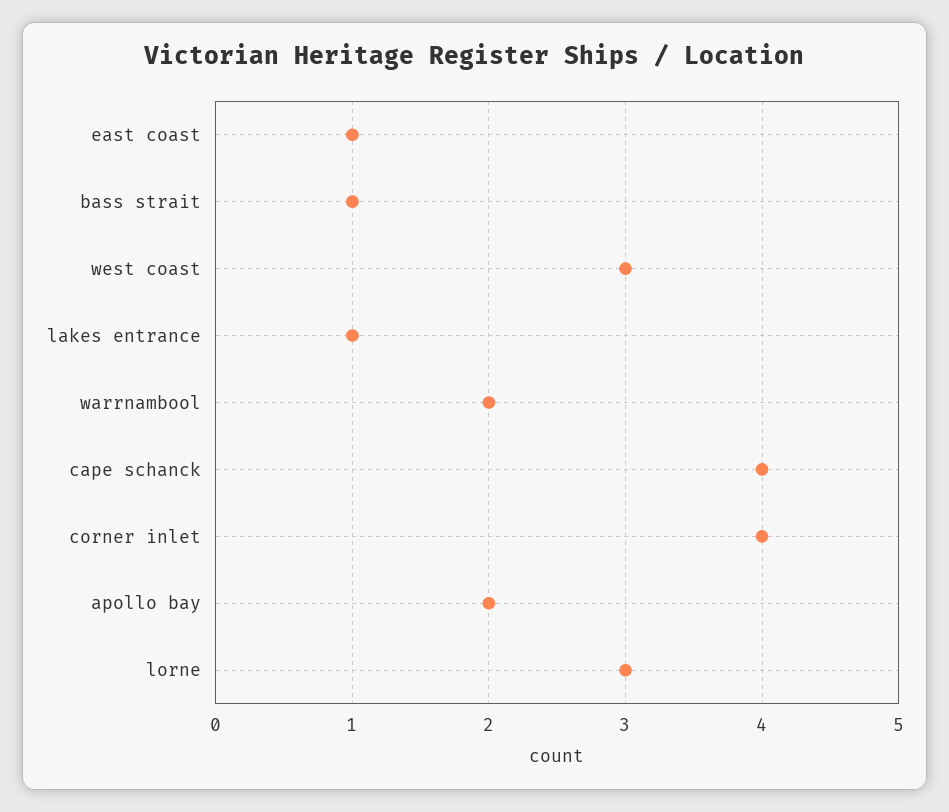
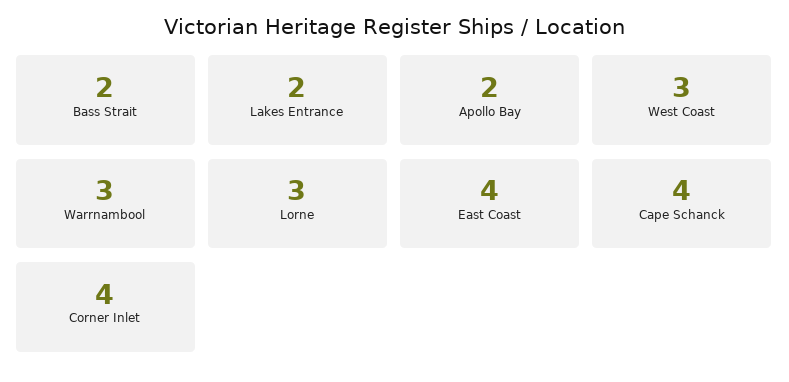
east coast: 1 -> 4
bass strait: 1 -> 2
lakes entrance: 1 -> 2
warrnambool: 2 -> 3

